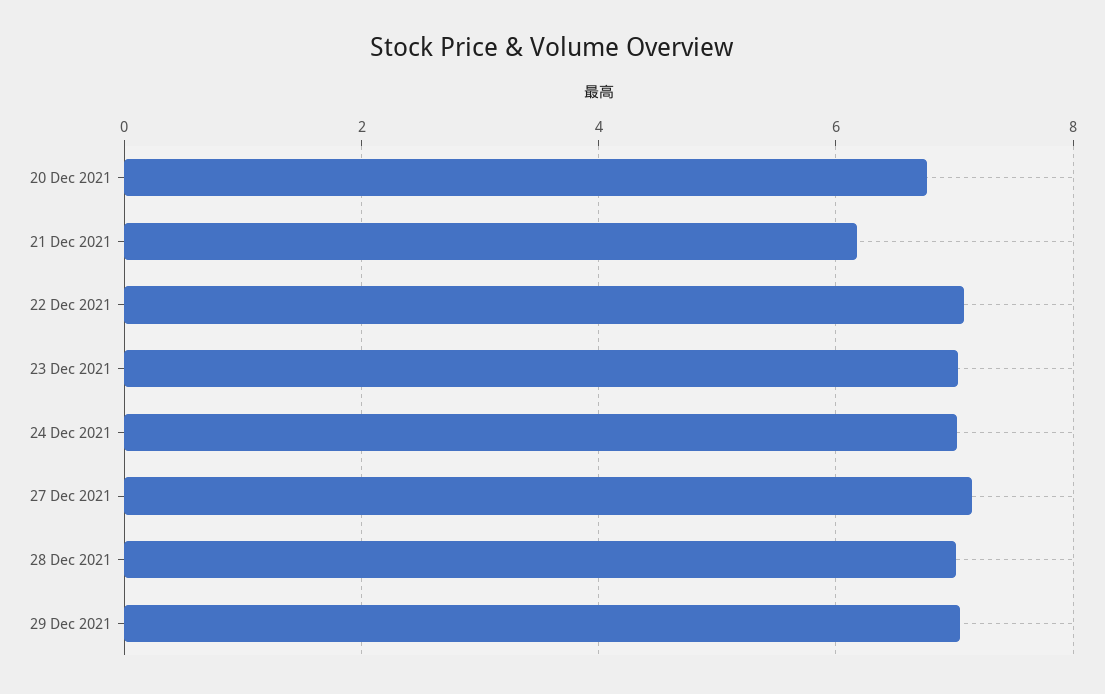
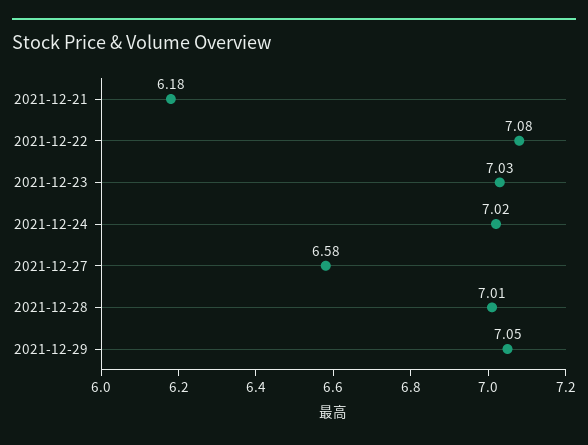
20 Dec 2021: 6.8 -> none
27 Dec 2021: 7.2 -> 6.58

